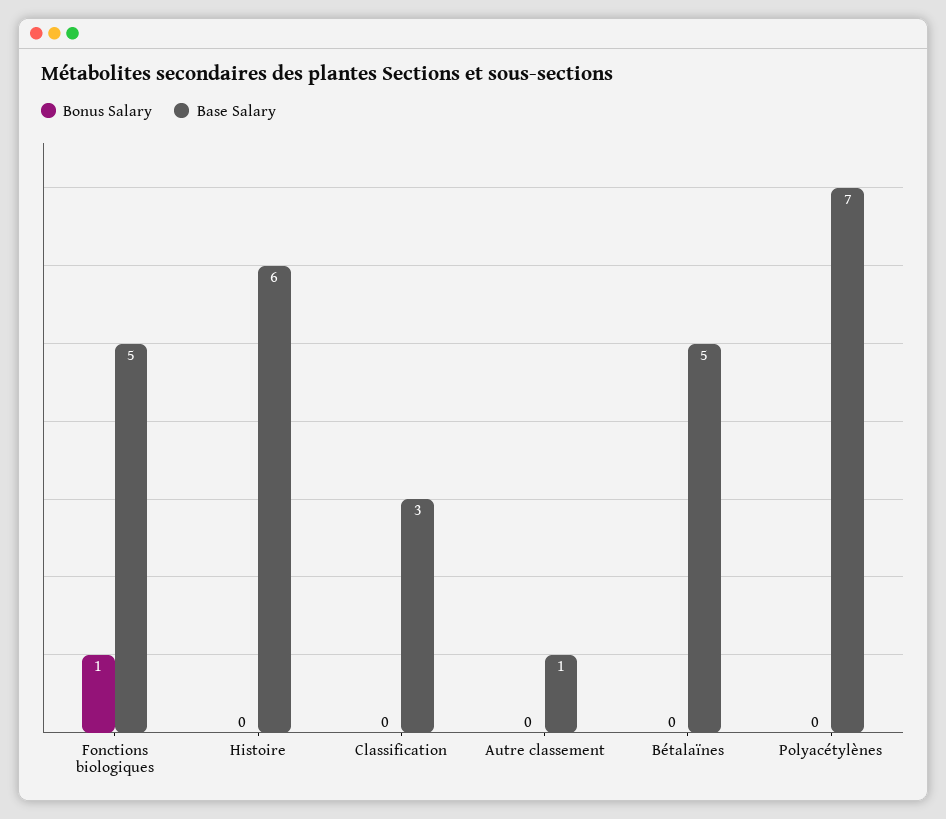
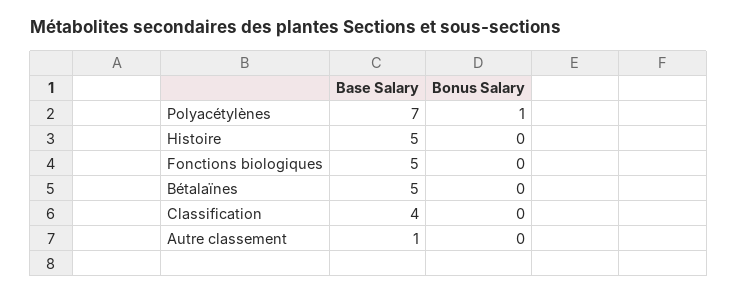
Bonus Salary, Fonctions biologiques: 1 -> 0
Base Salary, Histoire: 6 -> 5
Base Salary, Classification: 3 -> 4
Bonus Salary, Polyacétylènes: 0 -> 1

